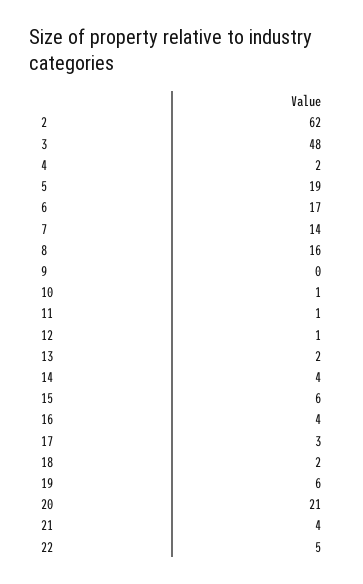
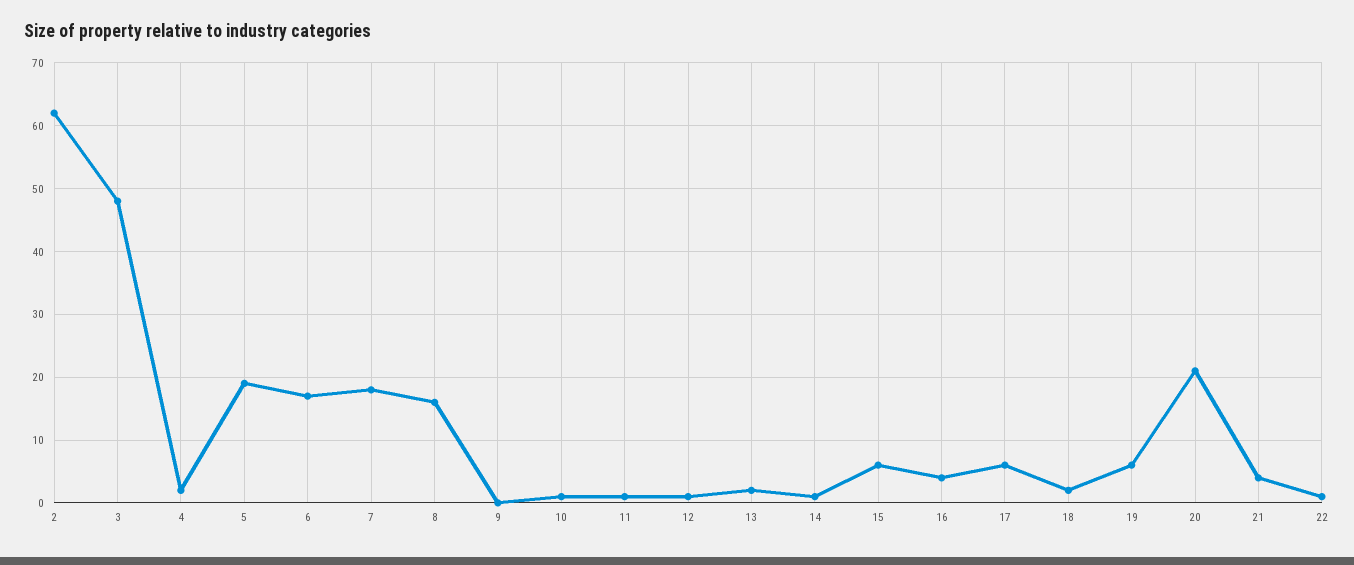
7: 14 -> 18
14: 4 -> 1
17: 3 -> 6
22: 5 -> 1

